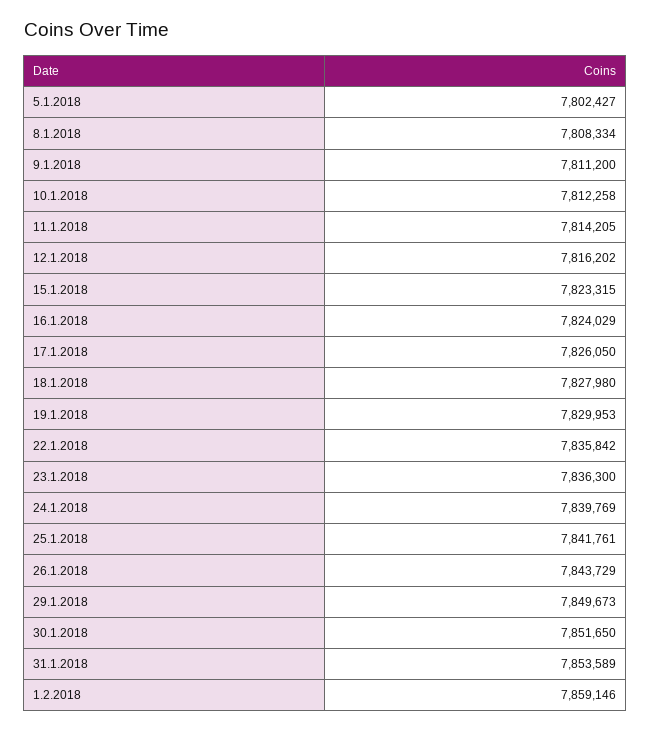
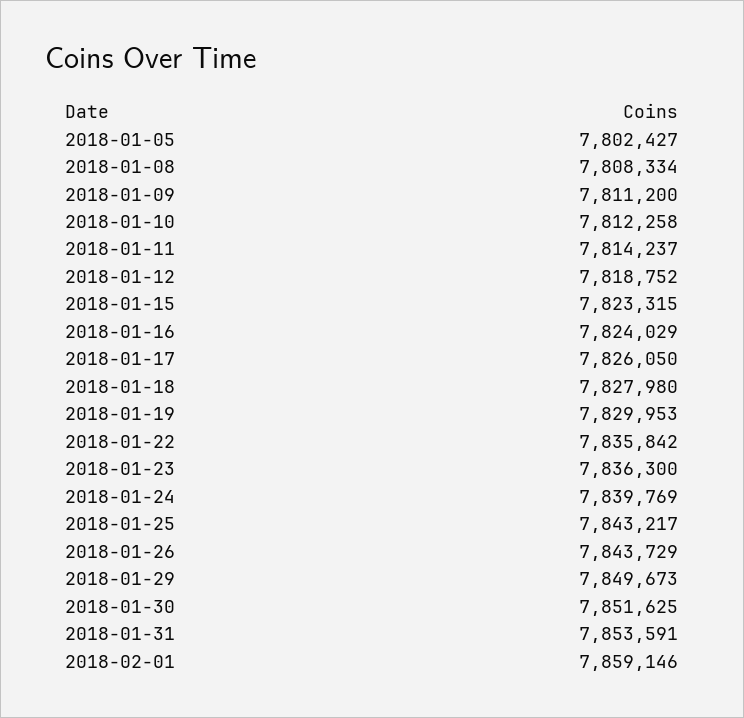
11.1.2018: 7814205 -> 7814237
12.1.2018: 7816202 -> 7818752
25.1.2018: 7841761 -> 7843217
30.1.2018: 7851650 -> 7851625
31.1.2018: 7853589 -> 7853591

